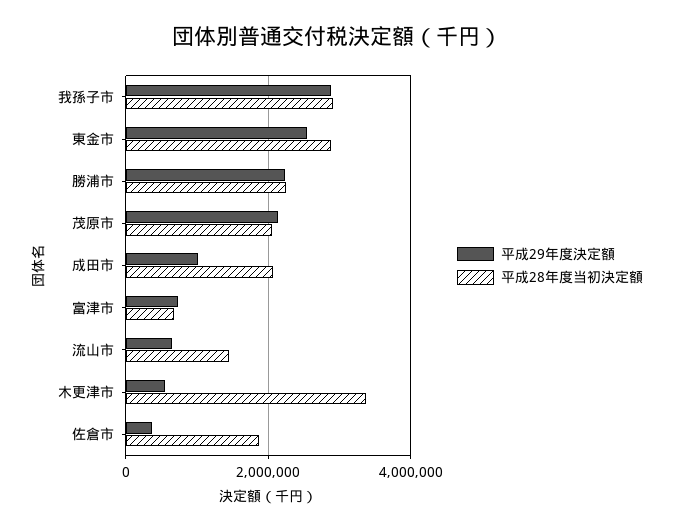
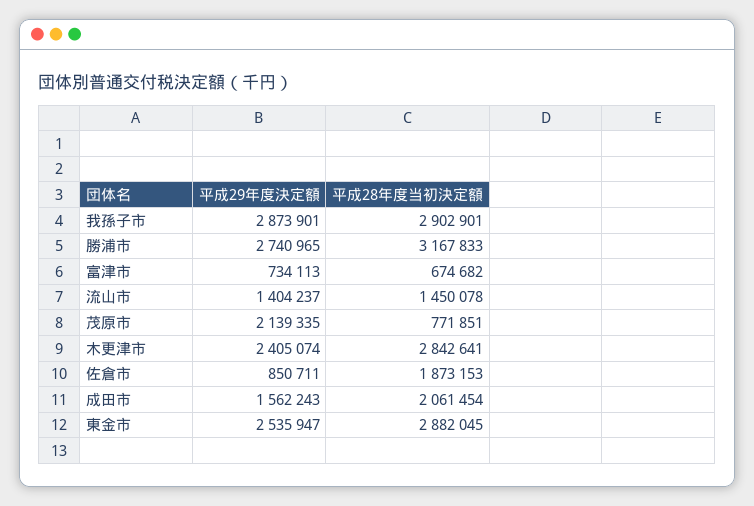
平成29年度決定額, 勝浦市: 2200000 -> 2740965
平成28年度当初決定額, 勝浦市: 2200000 -> 3167833
平成28年度当初決定額, 茂原市: 2000000 -> 771851
平成29年度決定額, 成田市: 1000000 -> 1562243
平成29年度決定額, 流山市: 600000 -> 1404237
平成29年度決定額, 木更津市: 600000 -> 2405074
平成28年度当初決定額, 木更津市: 3400000 -> 2842641
平成29年度決定額, 佐倉市: 400000 -> 850711

